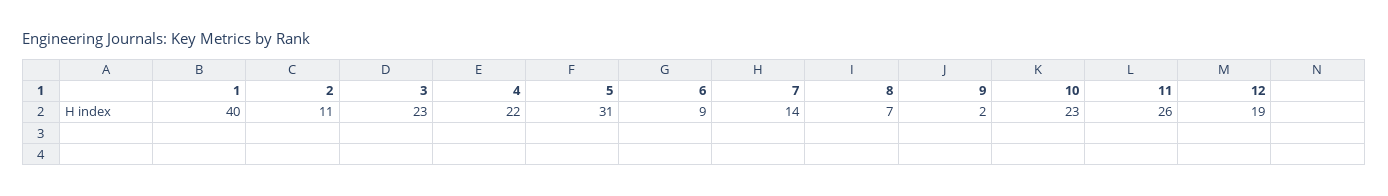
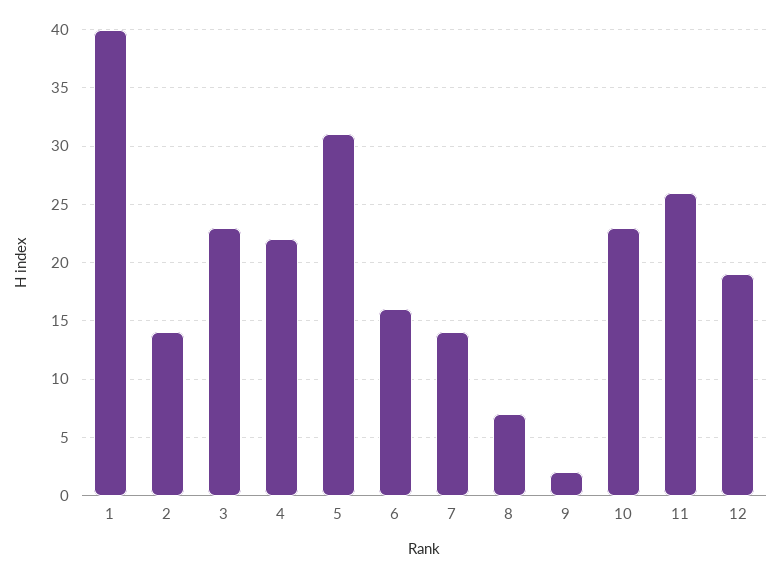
2: 11 -> 14
6: 9 -> 16

